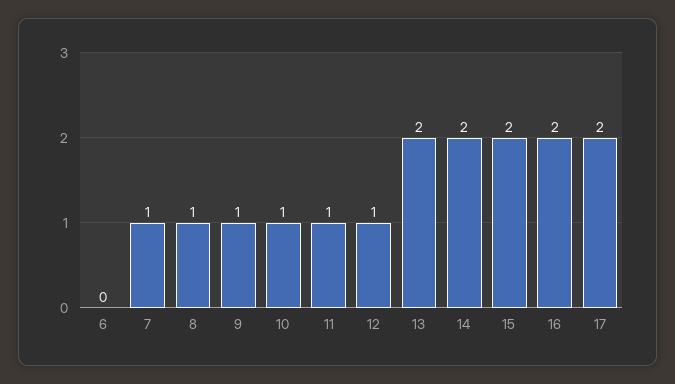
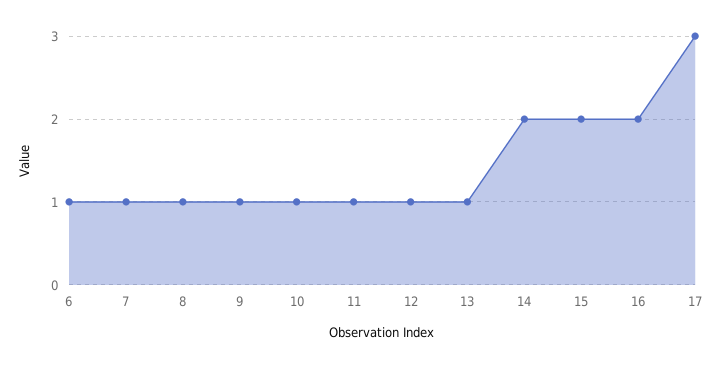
6: 0 -> 1
13: 2 -> 1
17: 2 -> 3

